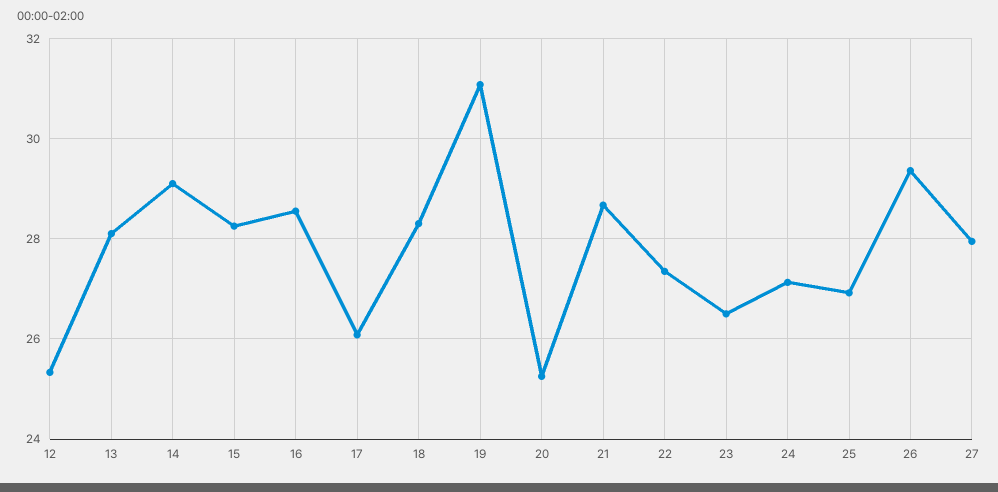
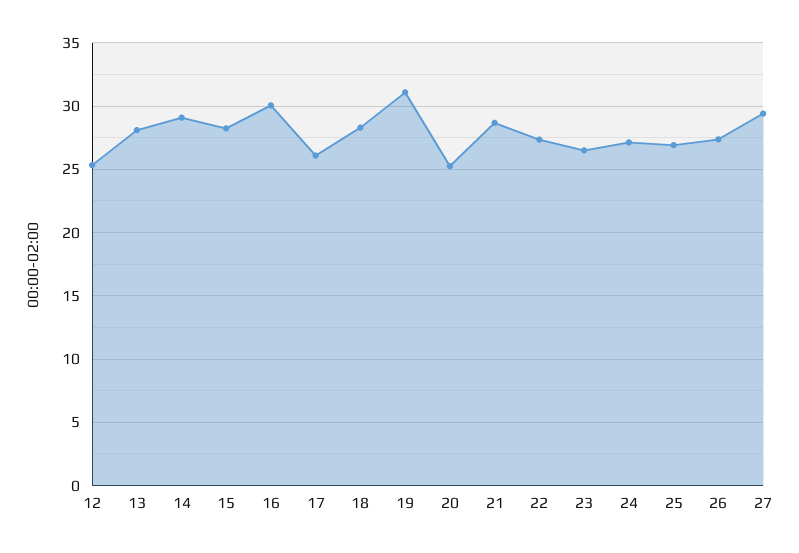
16: 28.6 -> 30
26: 29.4 -> 27.5
27: 28 -> 29.5

